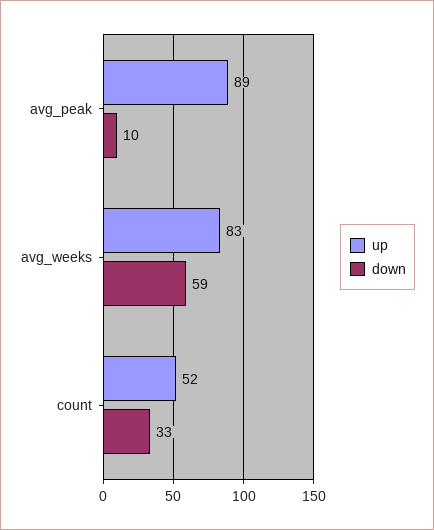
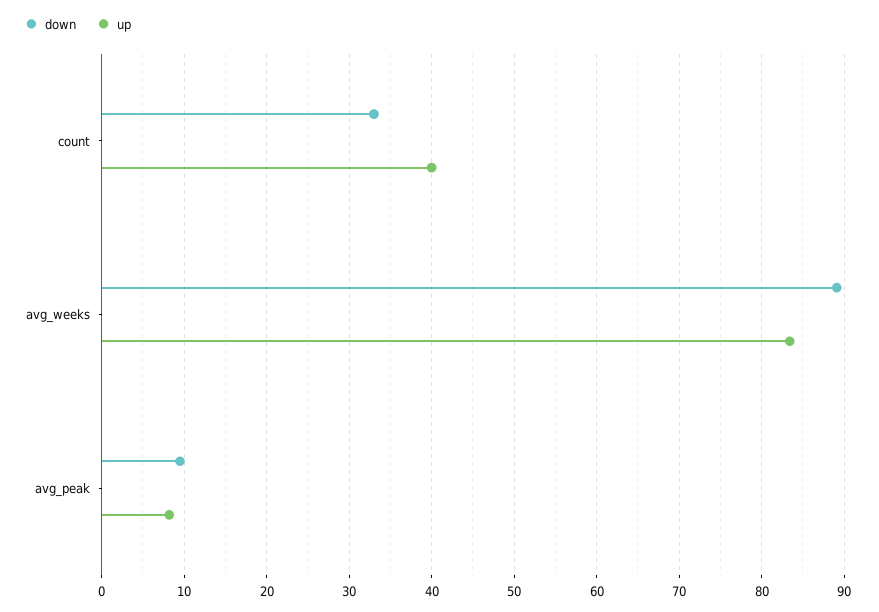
up, avg_peak: 89 -> 8
down, avg_weeks: 59 -> 89
up, count: 52 -> 40

